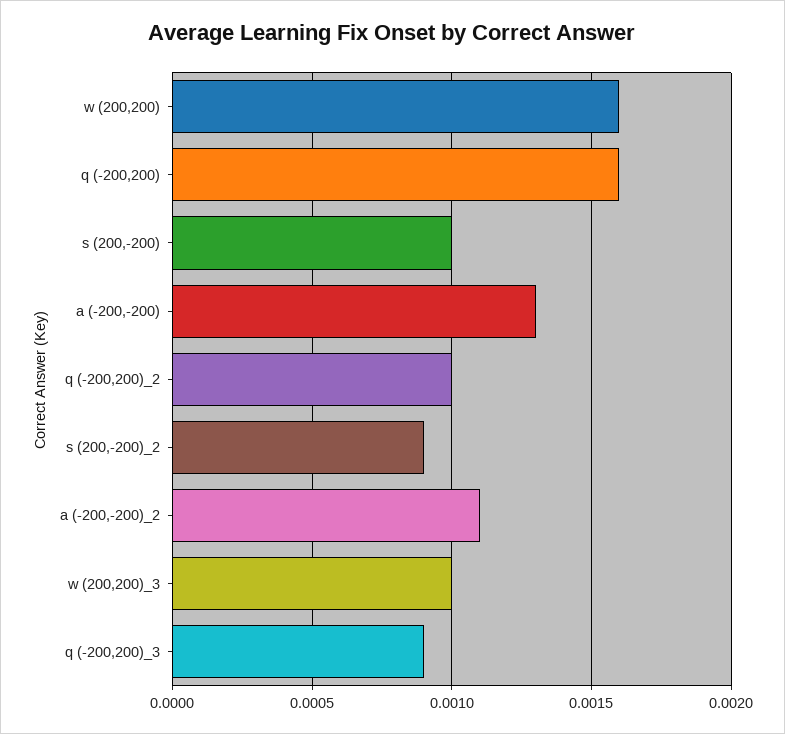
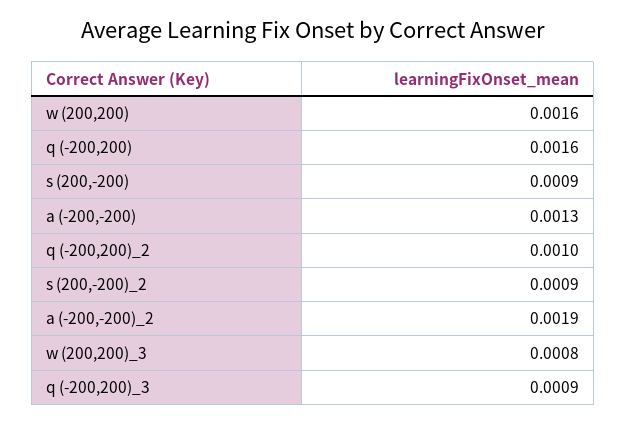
s (200,-200): 0.001 -> 0.0009
a (-200,-200)_2: 0.0011 -> 0.0019
w (200,200)_3: 0.001 -> 0.0008

